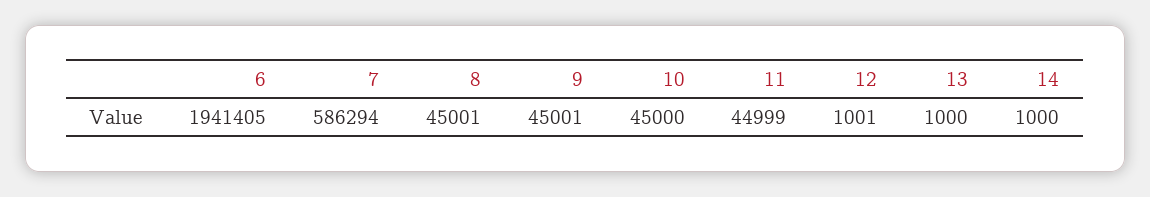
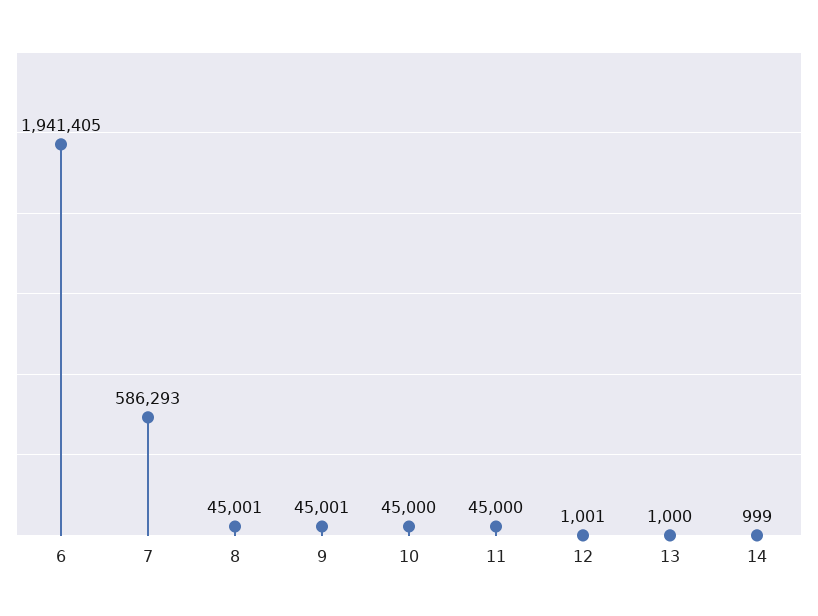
7: 586294 -> 586293
11: 44999 -> 45000
14: 1000 -> 999

